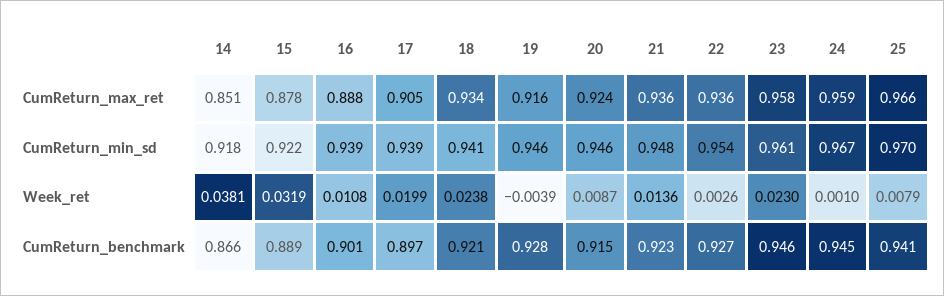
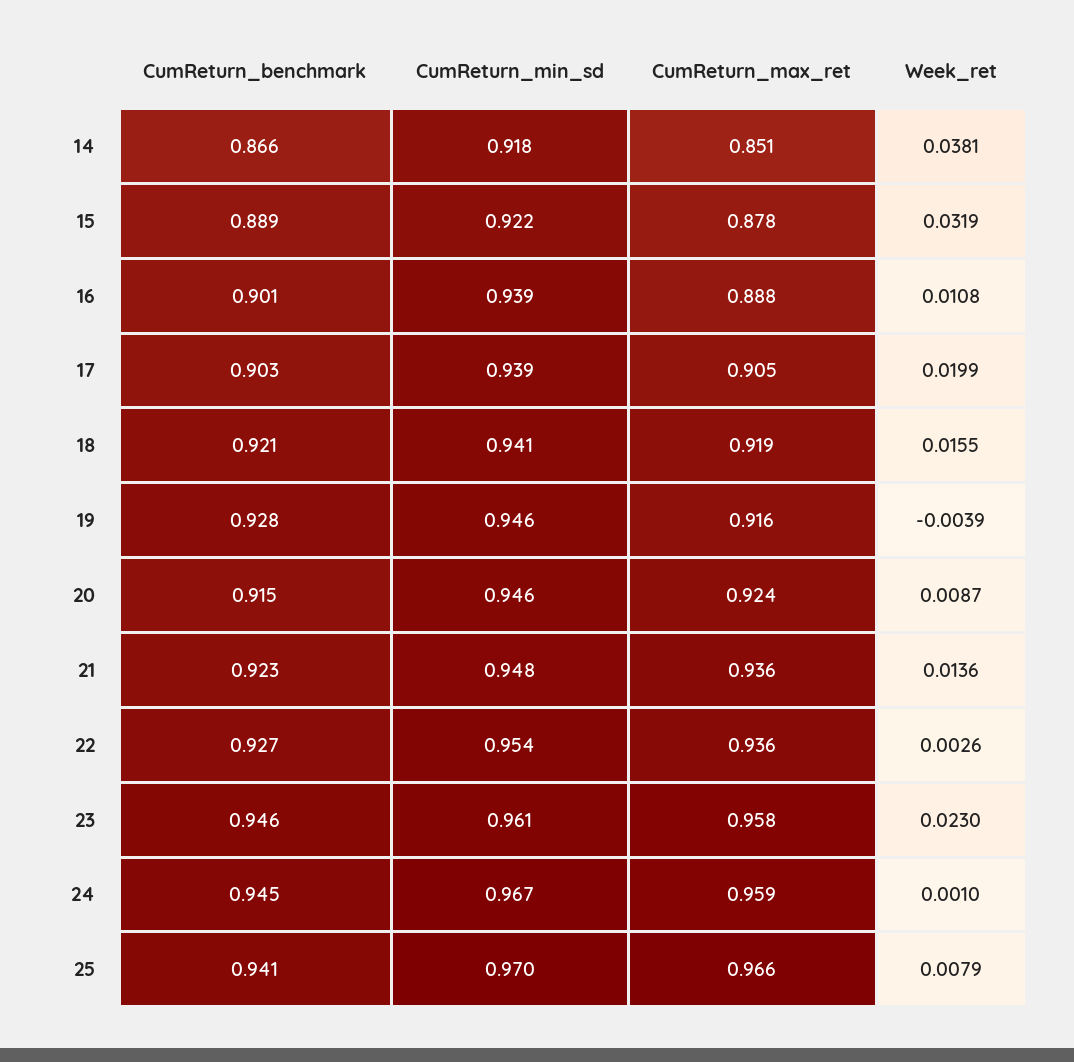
18, CumReturn_max_ret: 0.934 -> 0.919
18, Week_ret: 0.0238 -> 0.0155
17, CumReturn_benchmark: 0.897 -> 0.903

